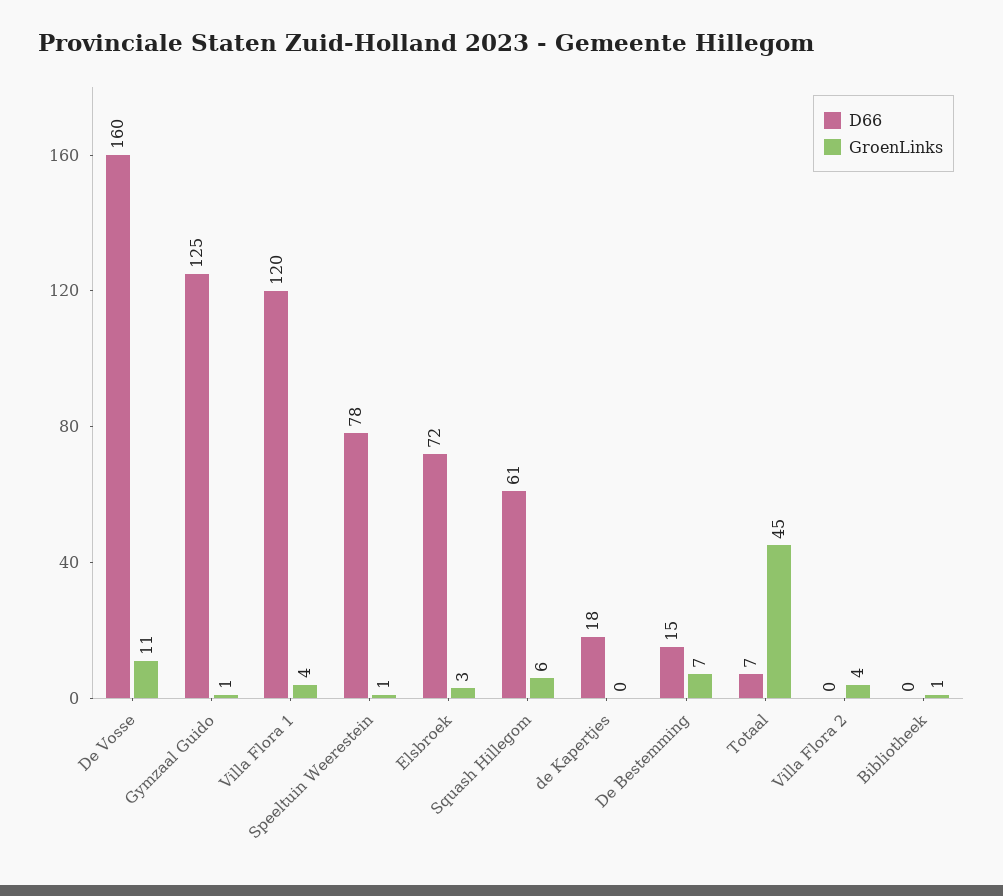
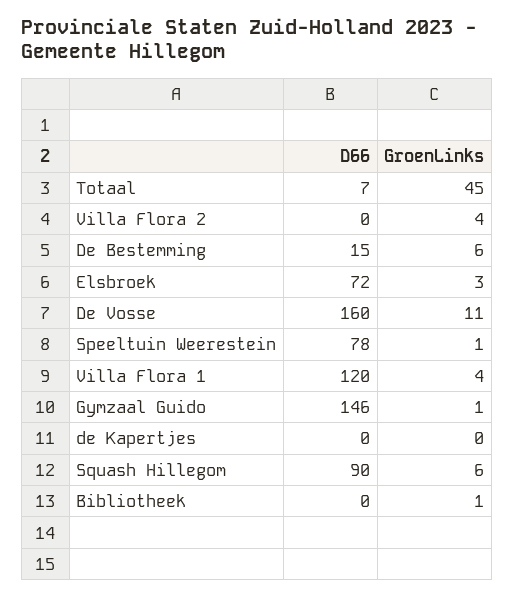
D66, Gymzaal Guido: 125 -> 146
D66, Squash Hillegom: 61 -> 90
D66, de Kapertjes: 18 -> 0
GroenLinks, De Bestemming: 7 -> 6

